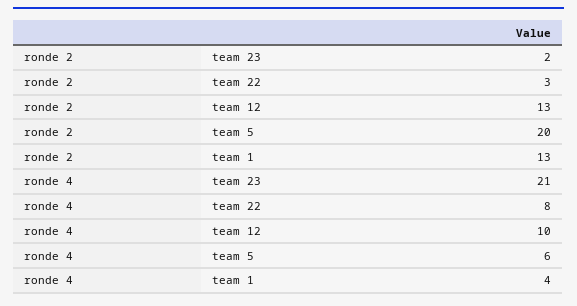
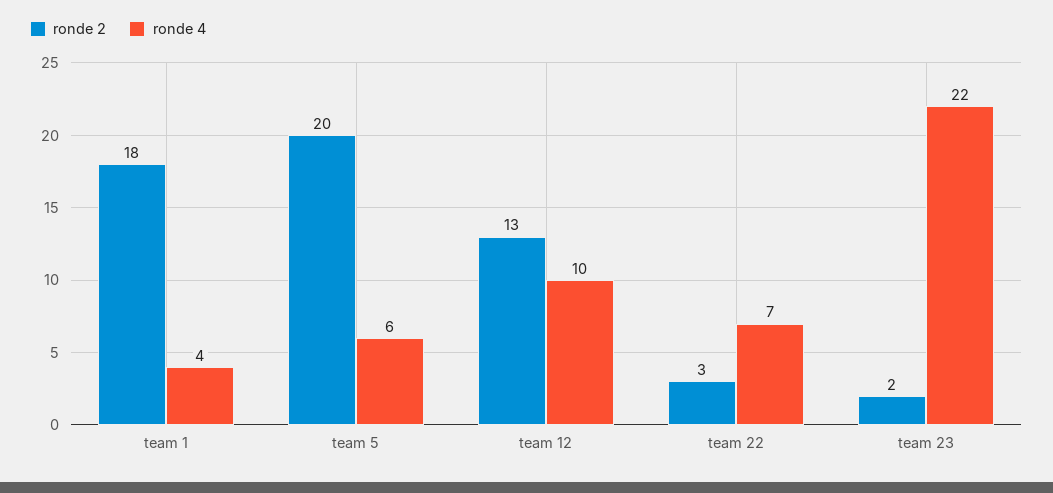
ronde 2, team 1: 13 -> 18
ronde 4, team 23: 21 -> 22
ronde 4, team 22: 8 -> 7

